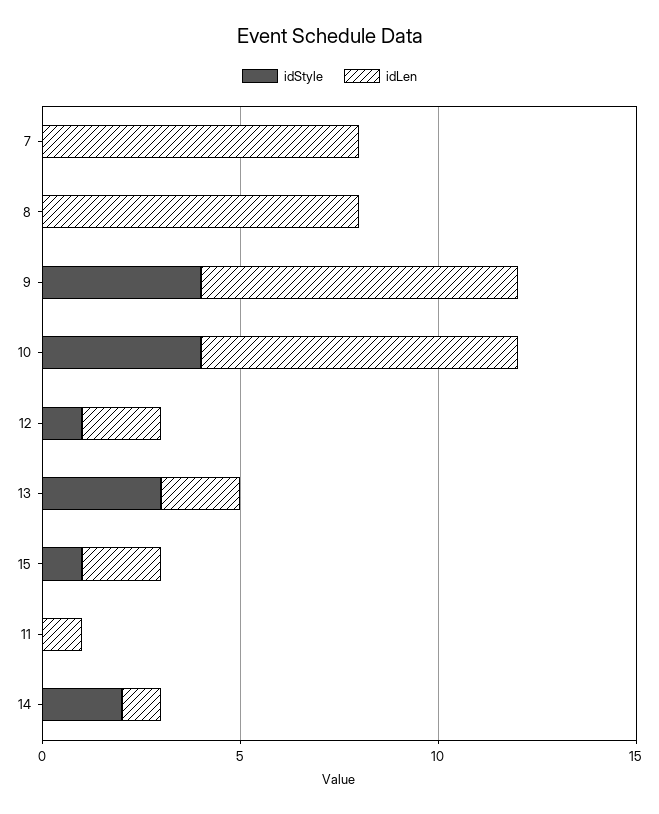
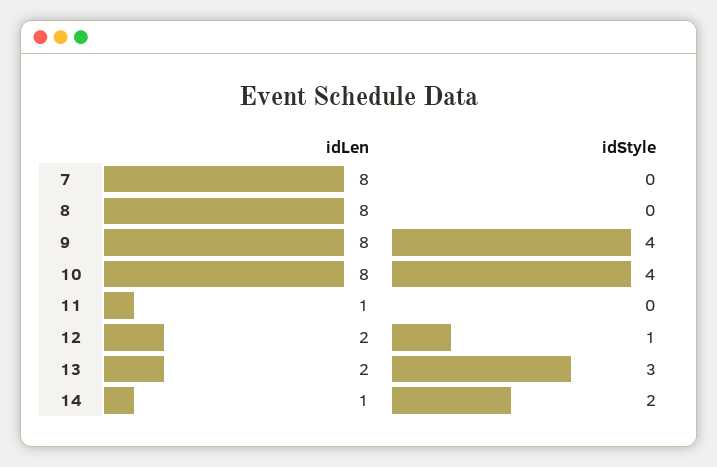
idStyle, 15: 1 -> none
idLen, 15: 2 -> none

